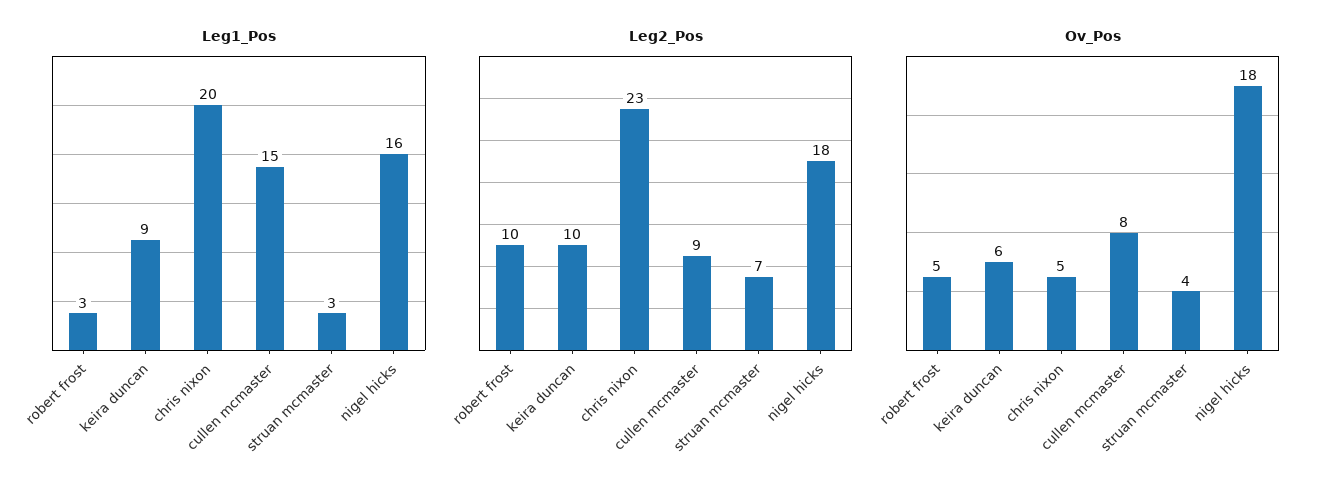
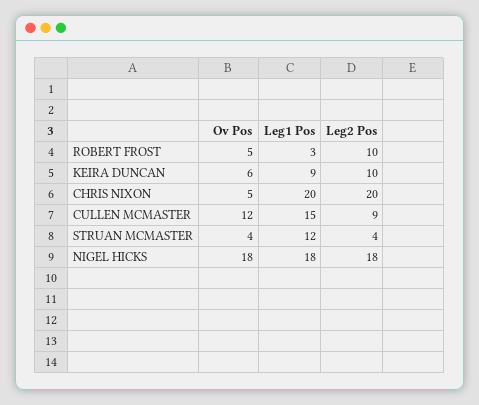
Leg1_Pos, struan mcmaster: 3 -> 12
Leg1_Pos, nigel hicks: 16 -> 18
Leg2_Pos, chris nixon: 23 -> 20
Leg2_Pos, struan mcmaster: 7 -> 4
Ov_Pos, cullen mcmaster: 8 -> 12

